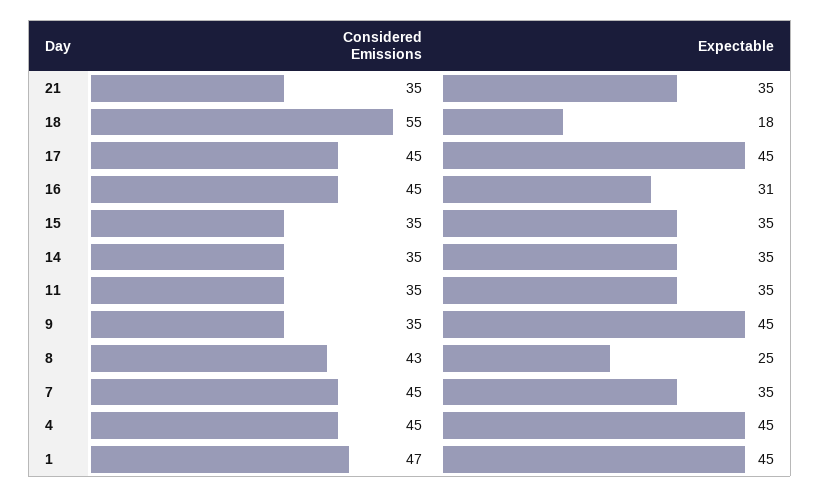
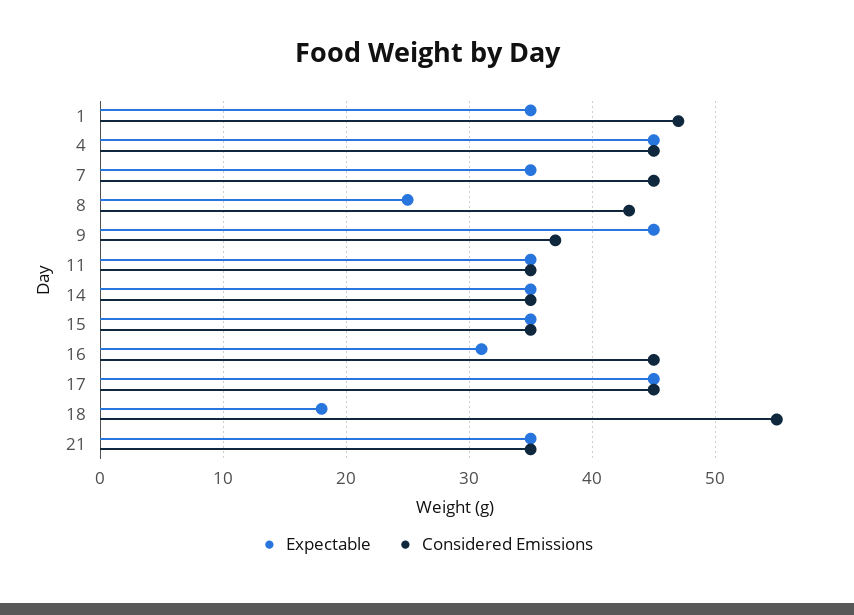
Considered Emissions, 9: 35 -> 37
Expectable, 1: 45 -> 35

